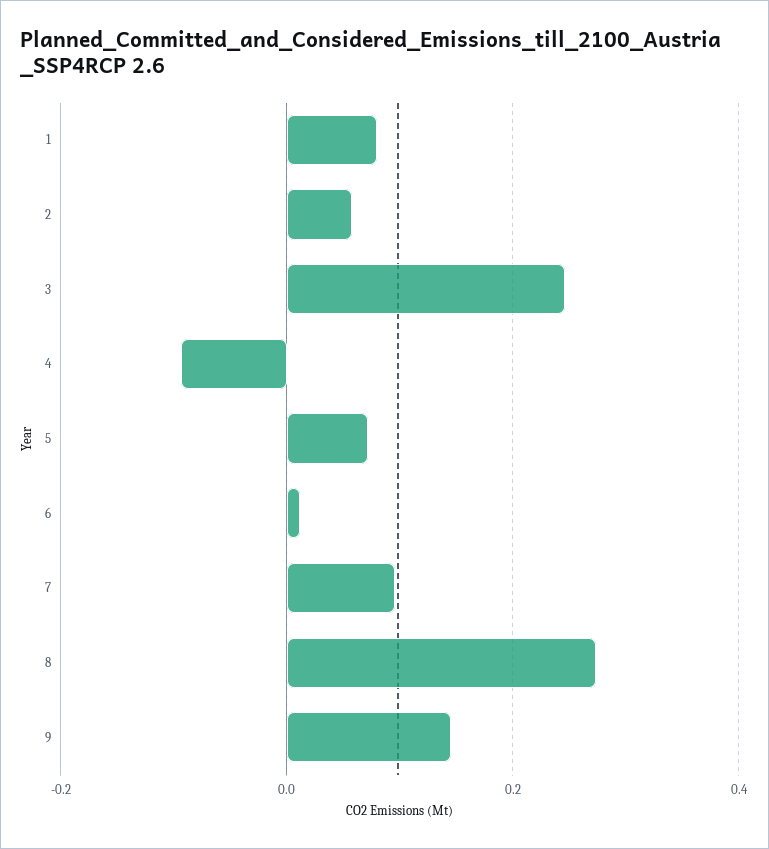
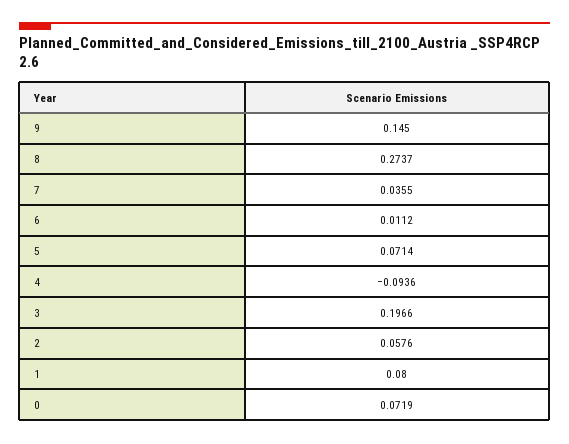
3: 0.24 -> 0.1966
7: 0.1 -> 0.0355
0: none -> 0.0719

